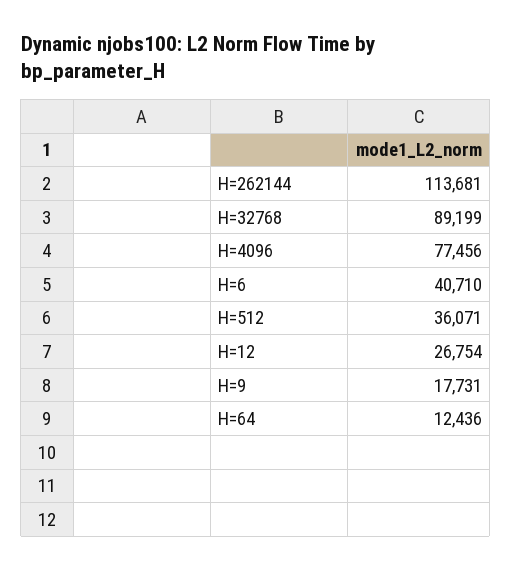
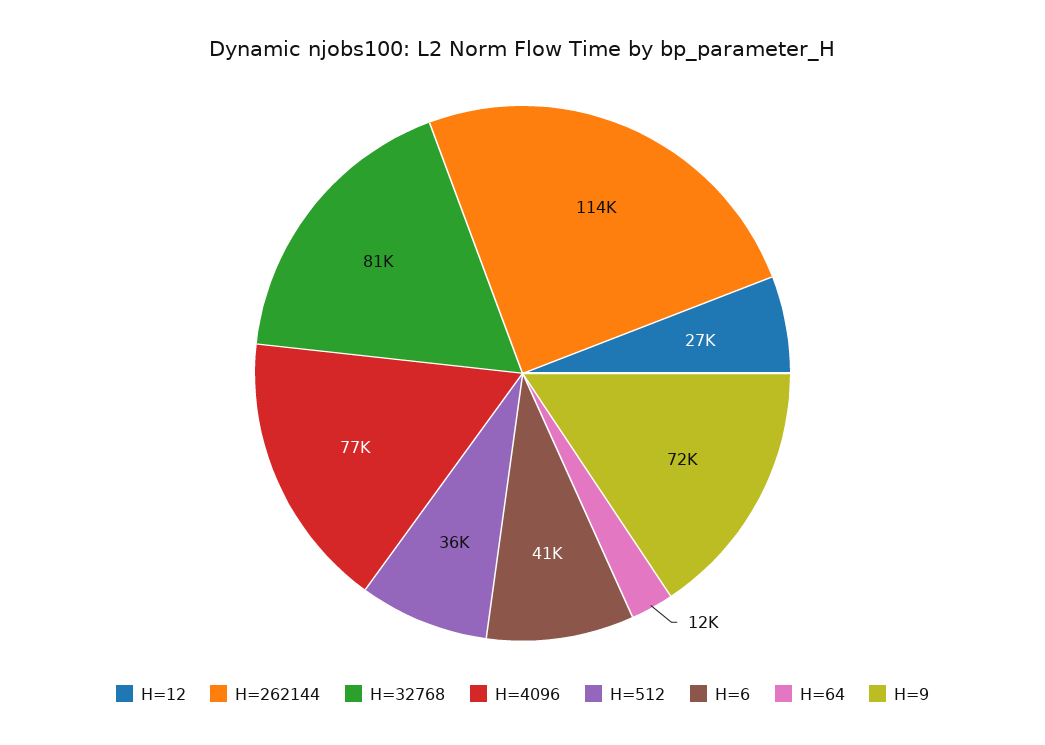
H=32768: 89199 -> 81000
H=9: 17731 -> 72000

